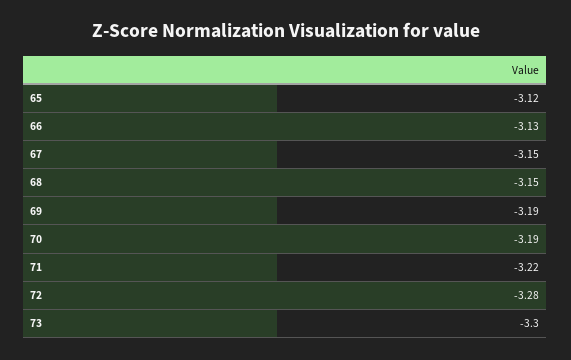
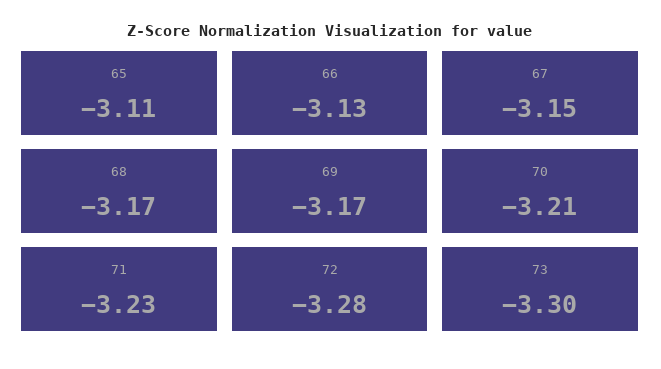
65: -3.12 -> -3.11
68: -3.15 -> -3.17
69: -3.19 -> -3.17
70: -3.19 -> -3.21
71: -3.22 -> -3.23

